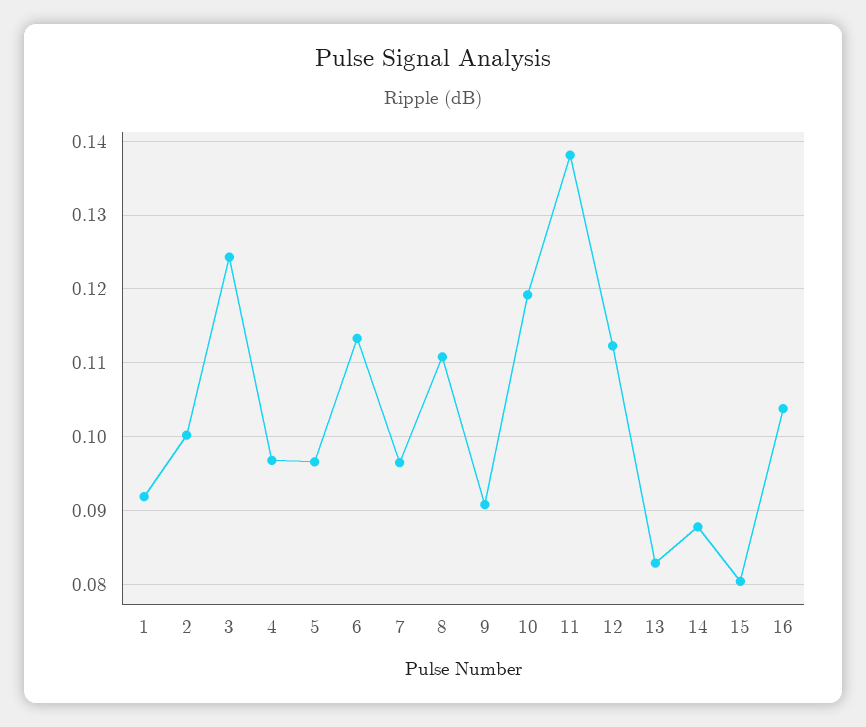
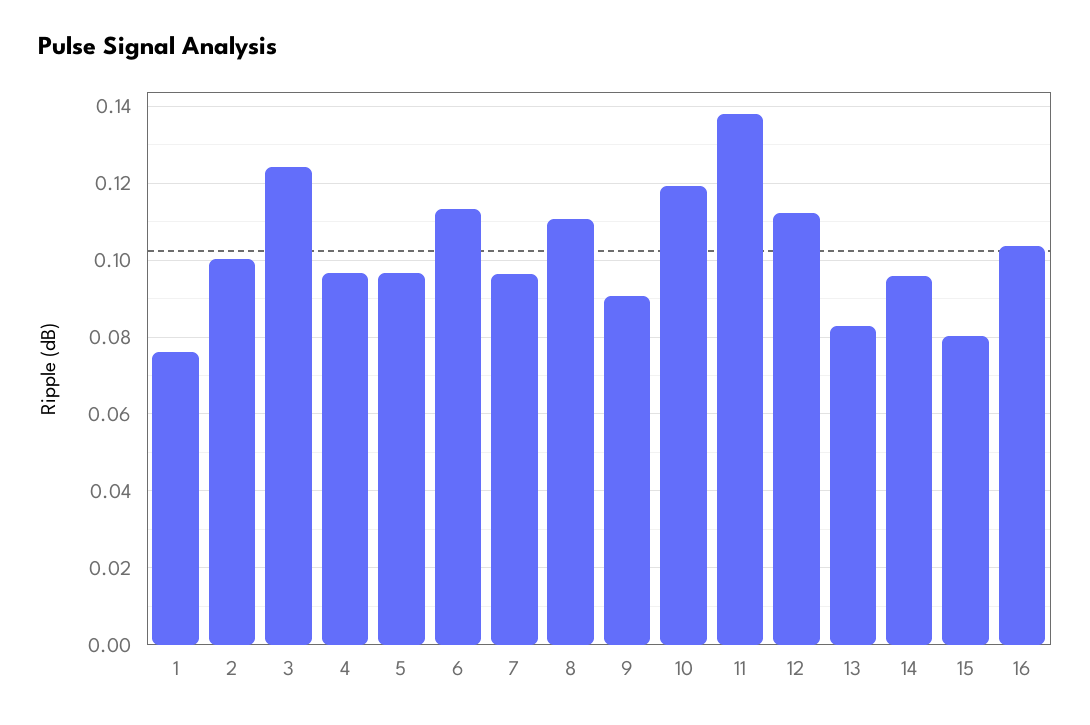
1: 0.092 -> 0.076
14: 0.088 -> 0.096

